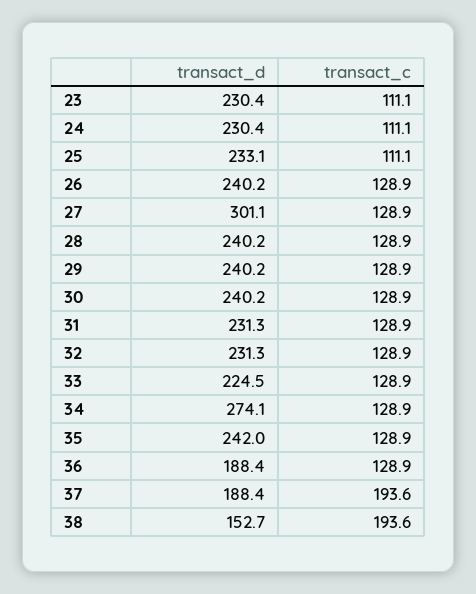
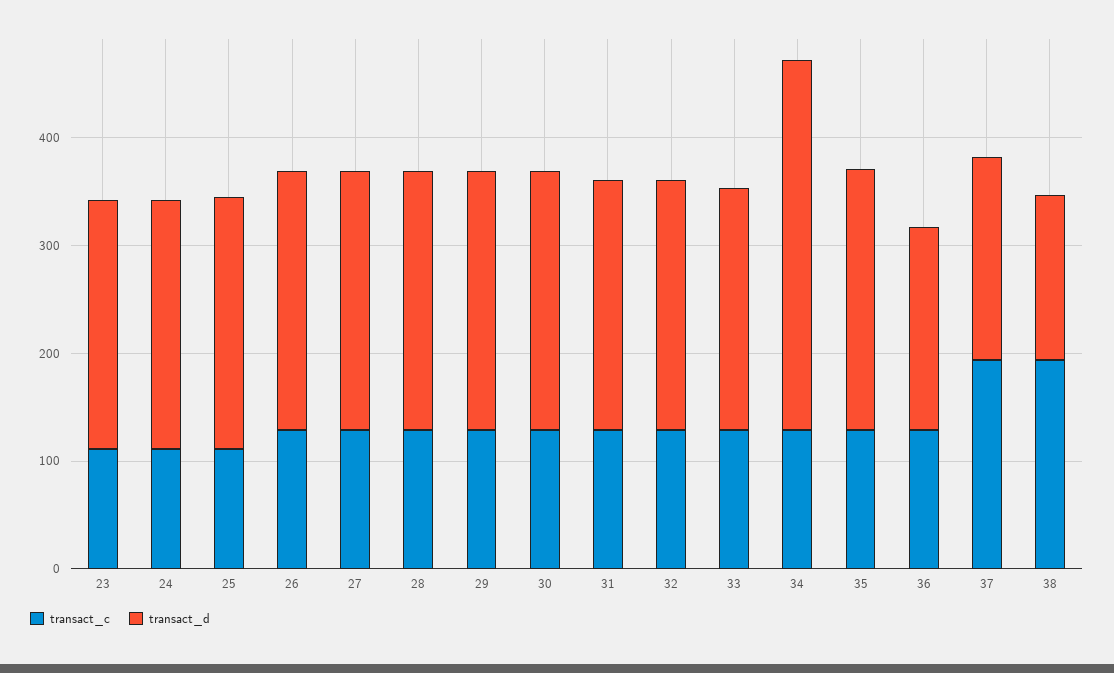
transact_d, 27: 301.1 -> 240
transact_d, 34: 274.1 -> 340

